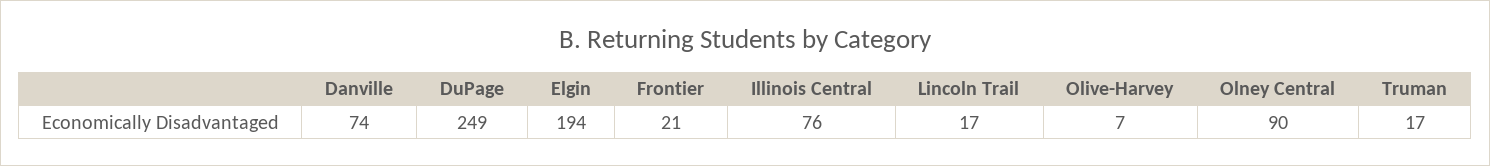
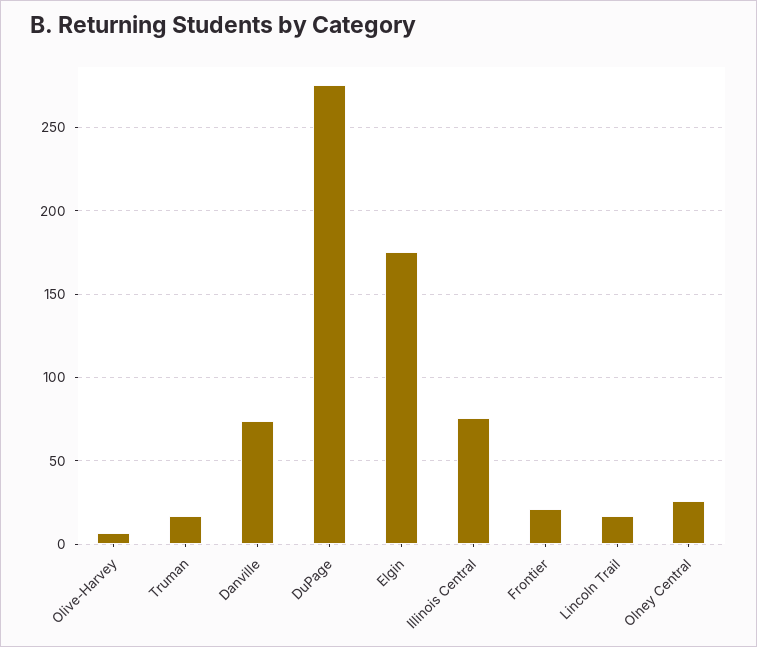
DuPage: 249 -> 275
Elgin: 194 -> 175
Olney Central: 90 -> 25

